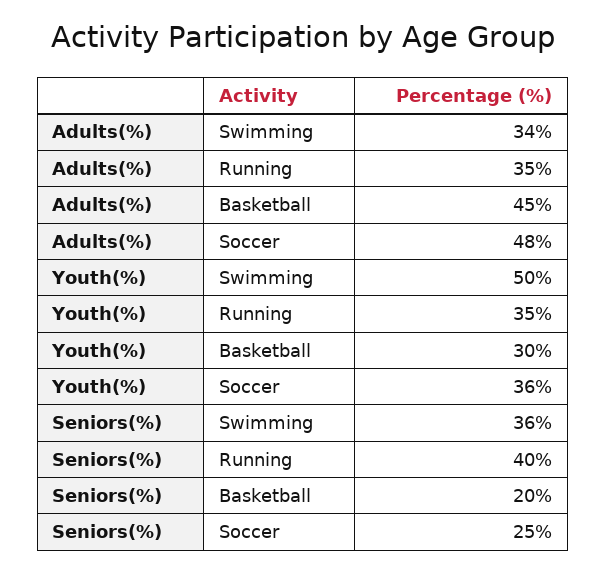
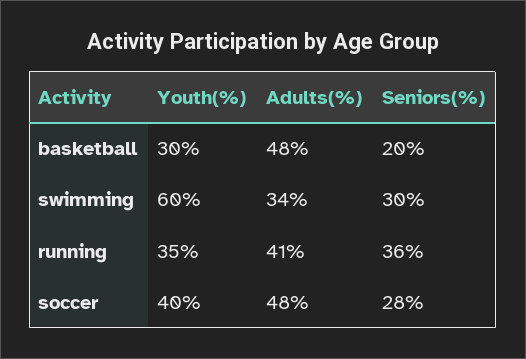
Adults(%), Running: 35 -> 41
Adults(%), Basketball: 45 -> 48
Youth(%), Swimming: 50 -> 60
Youth(%), Soccer: 36 -> 40
Seniors(%), Swimming: 36 -> 30
Seniors(%), Running: 40 -> 36
Seniors(%), Soccer: 25 -> 28

